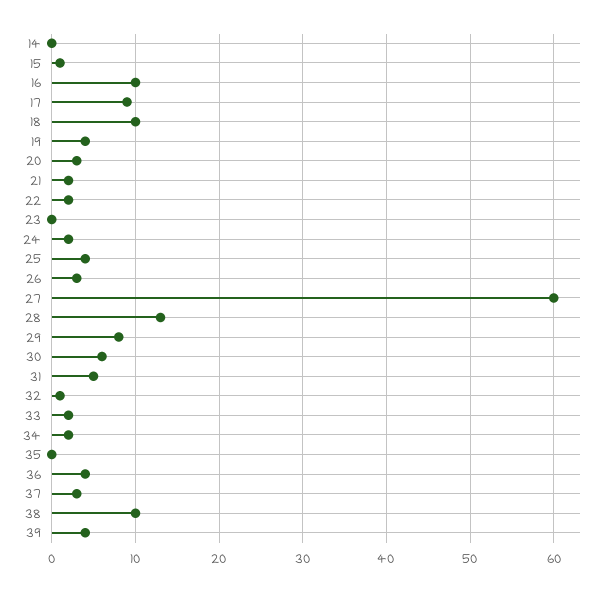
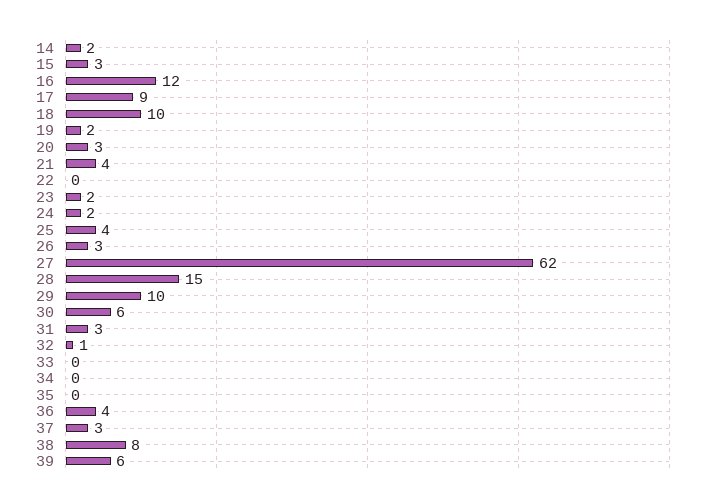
14: 0 -> 2
15: 1 -> 3
16: 10 -> 12
19: 4 -> 2
21: 2 -> 4
22: 2 -> 0
23: 0 -> 2
27: 60 -> 62
28: 13 -> 15
29: 8 -> 10
31: 5 -> 3
33: 2 -> 0
34: 2 -> 0
38: 10 -> 8
39: 4 -> 6

